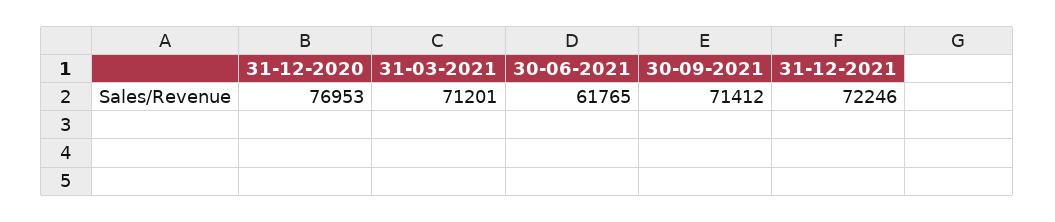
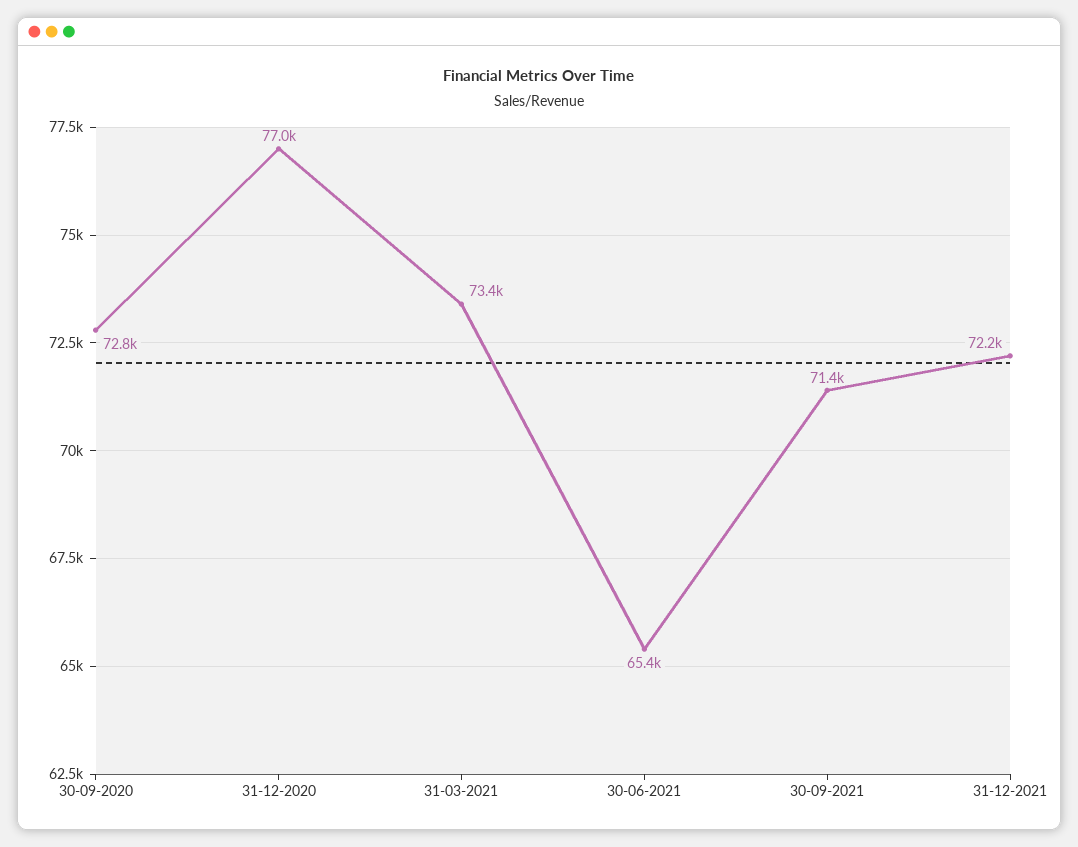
31-03-2021: 71201 -> 73400
30-06-2021: 61765 -> 65400
30-09-2020: none -> 72800

